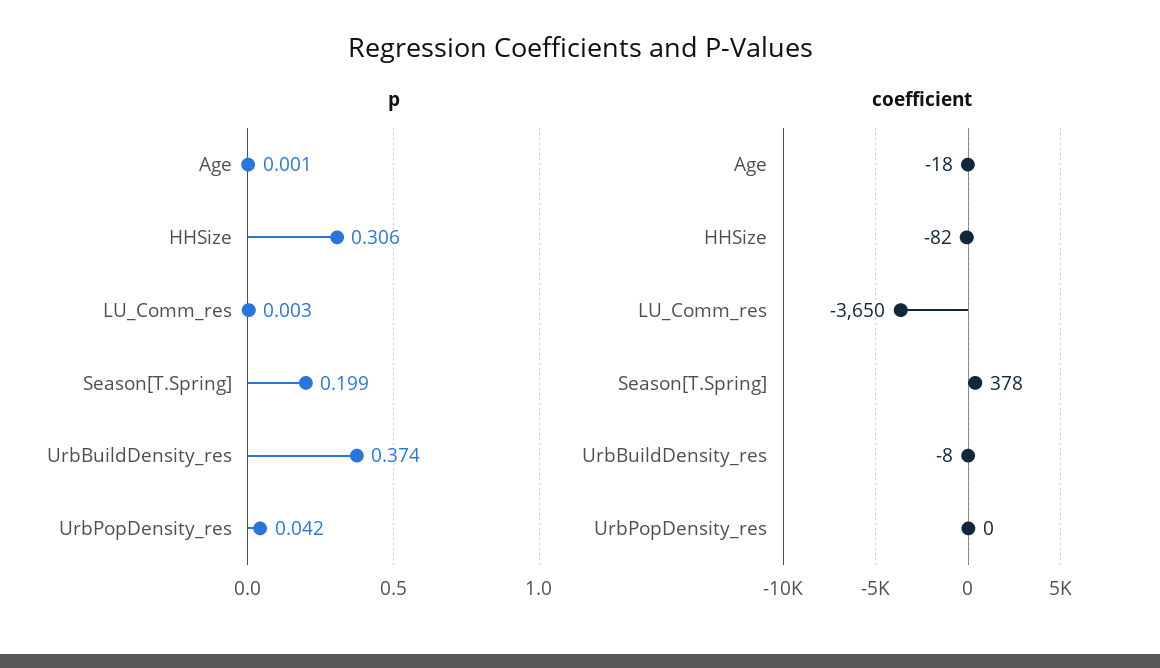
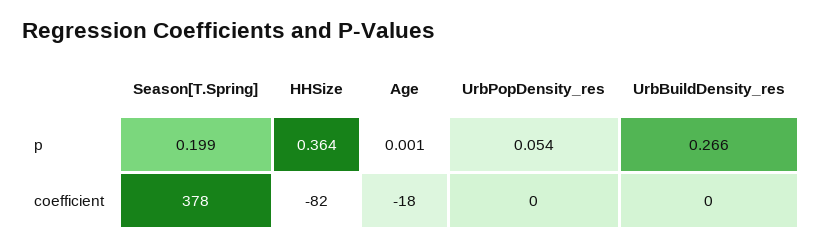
p, HHSize: 0.306 -> 0.364
p, LU_Comm_res: 0.003 -> none
p, UrbBuildDensity_res: 0.374 -> 0.266
p, UrbPopDensity_res: 0.042 -> 0.054
coefficient, LU_Comm_res: -3650 -> none
coefficient, UrbBuildDensity_res: -8 -> 0

